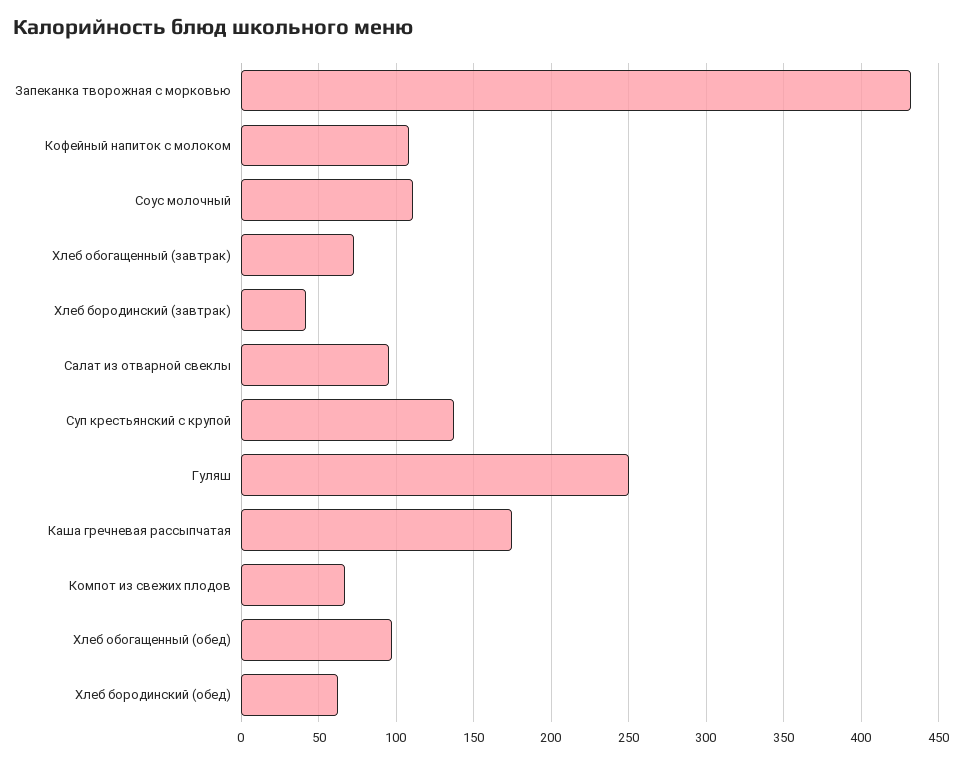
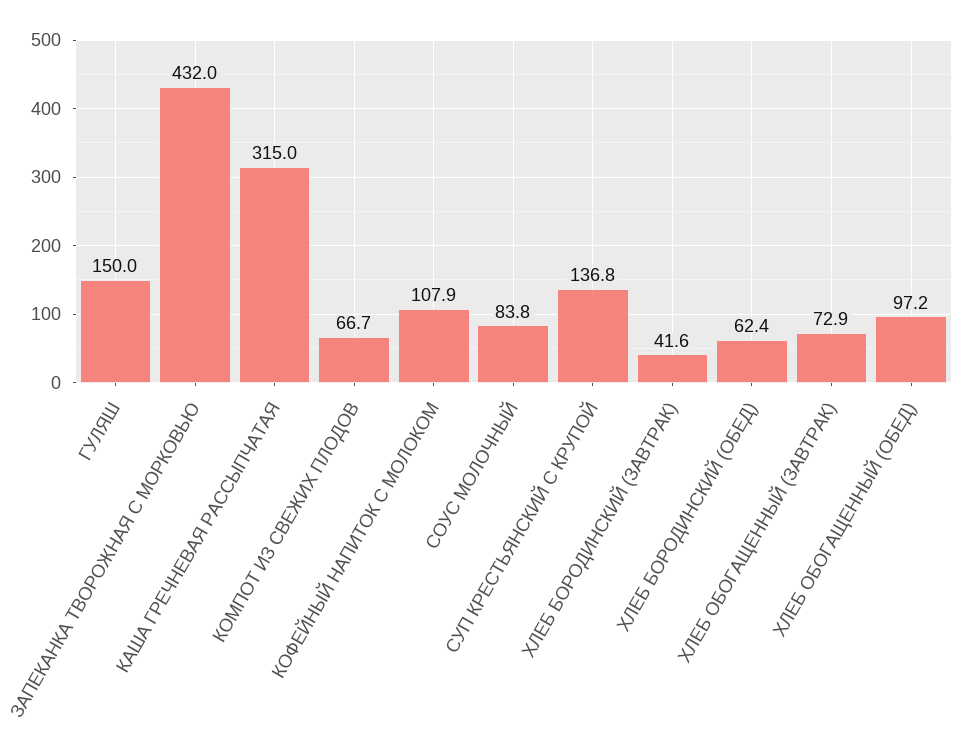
Соус молочный: 110 -> 83.8
Салат из отварной свеклы: 95 -> none
Гуляш: 250 -> 150
Каша гречневая рассыпчатая: 175 -> 315

